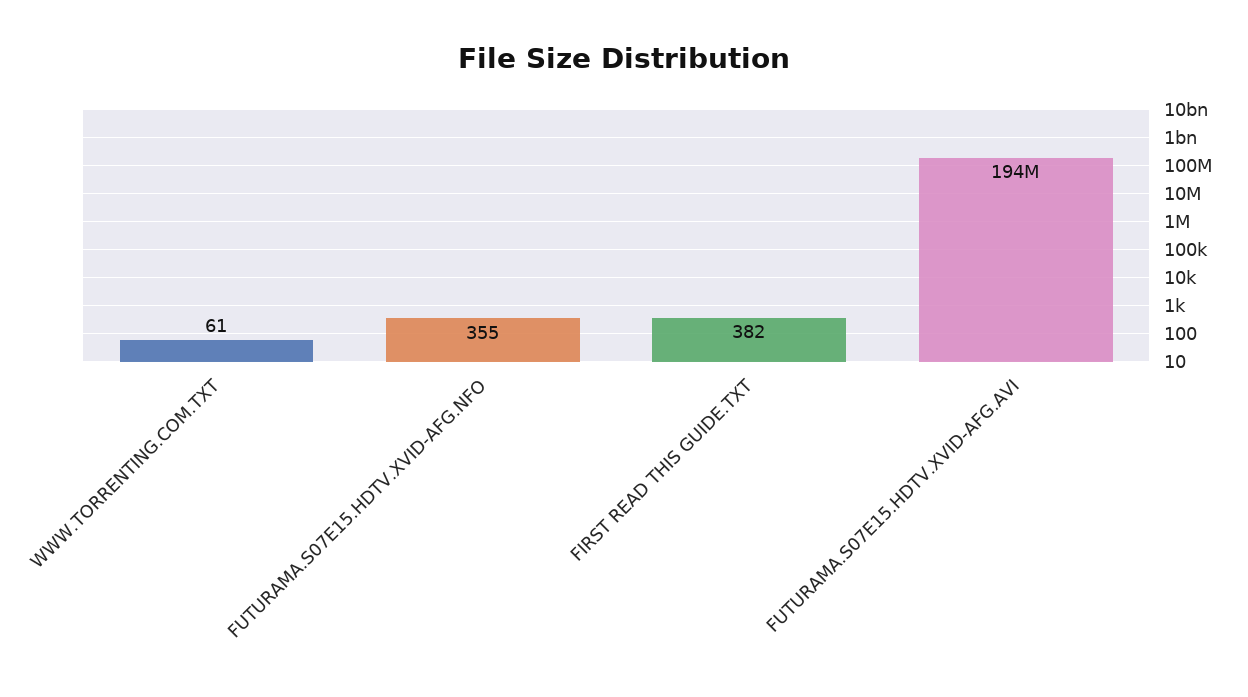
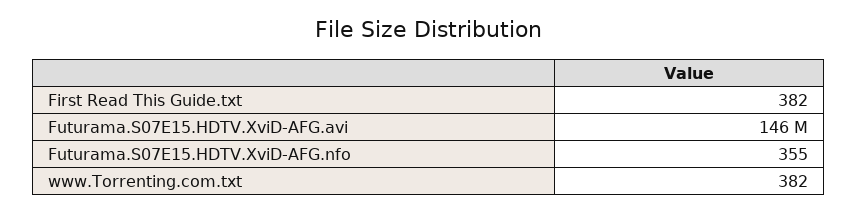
WWW.TORRENTING.COM.TXT: 61 -> 382
FUTURAMA.S07E15.HDTV.XVID-AFG.AVI: 194000000 -> 146000000

